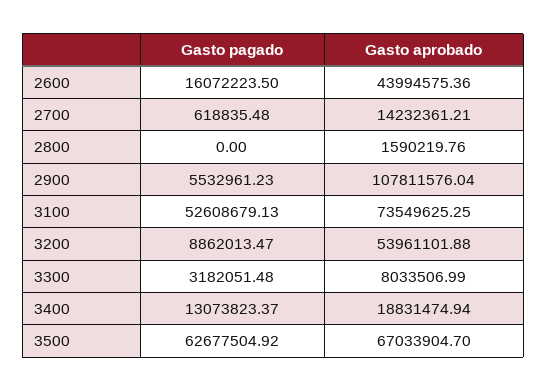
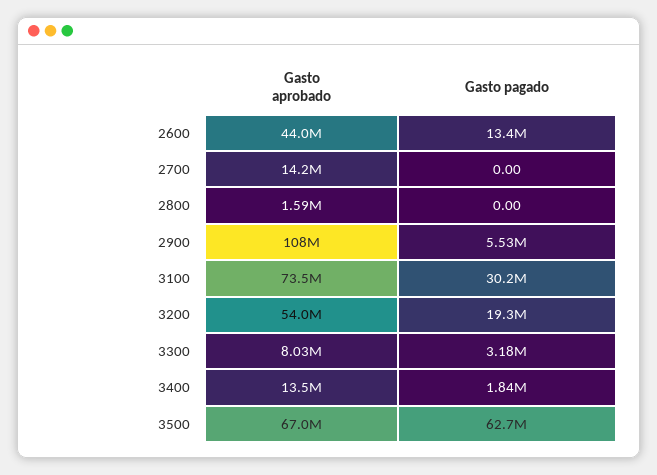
Gasto pagado, 2600: 16072223.5 -> 13400000
Gasto pagado, 2700: 618835.48 -> 0
Gasto pagado, 3100: 52608679.13 -> 30200000
Gasto pagado, 3200: 8862013.47 -> 19300000
Gasto pagado, 3400: 13073823.37 -> 1840000
Gasto aprobado, 3400: 18831474.94 -> 13500000

